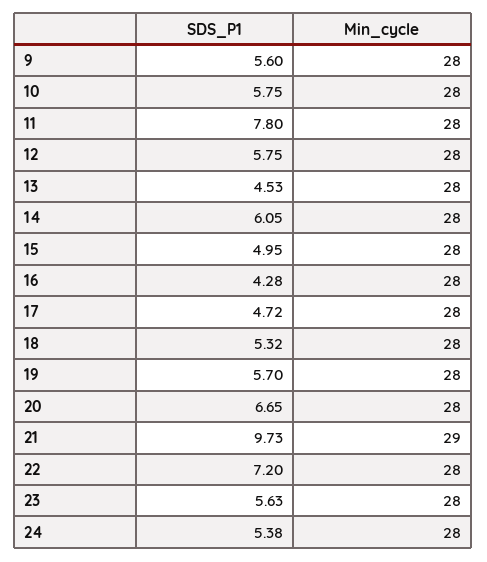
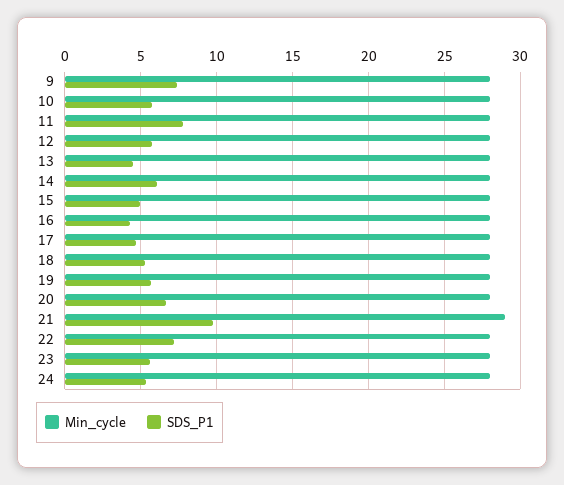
SDS_P1, 9: 5.6 -> 7.5

